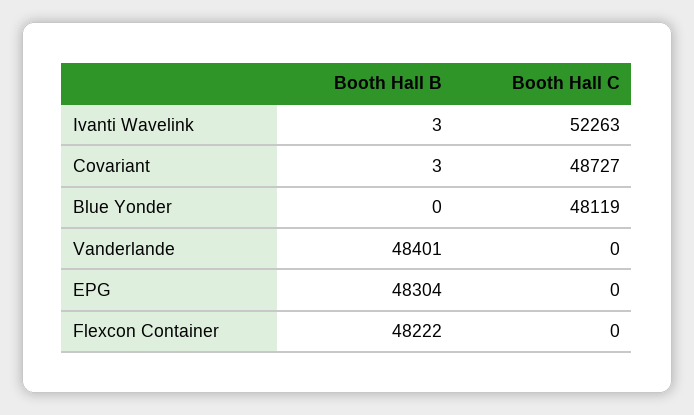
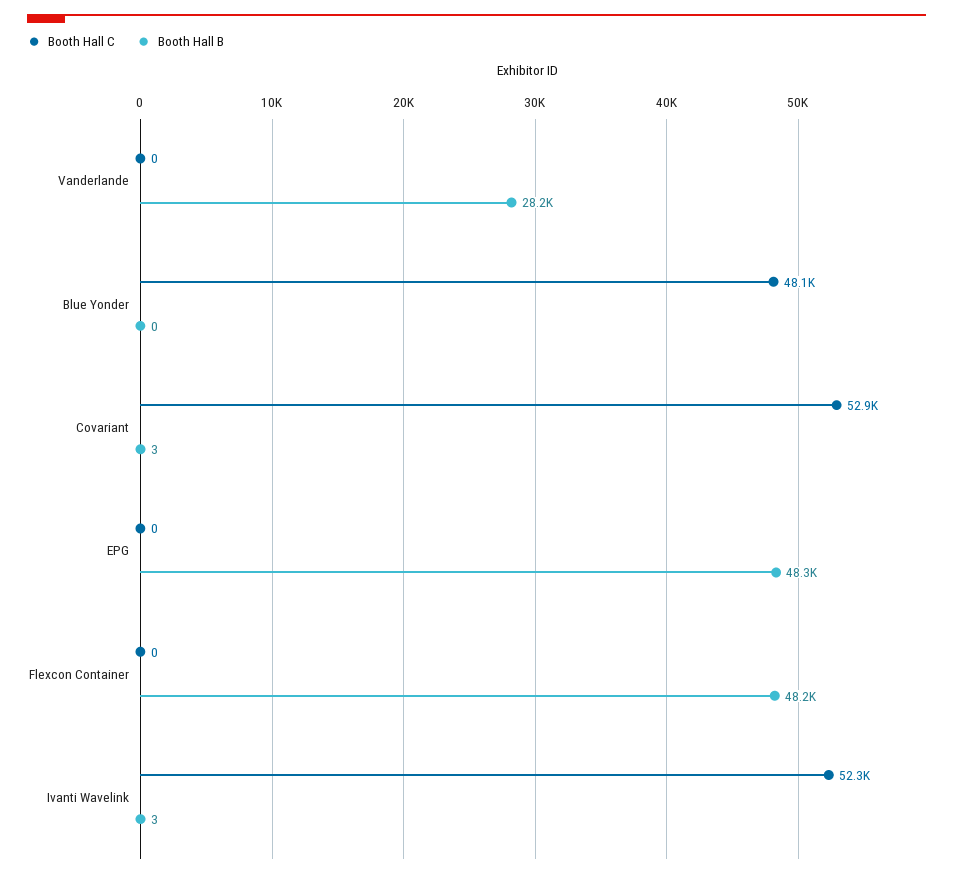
Booth Hall C, Covariant: 48727 -> 52900
Booth Hall B, Vanderlande: 48401 -> 28200

